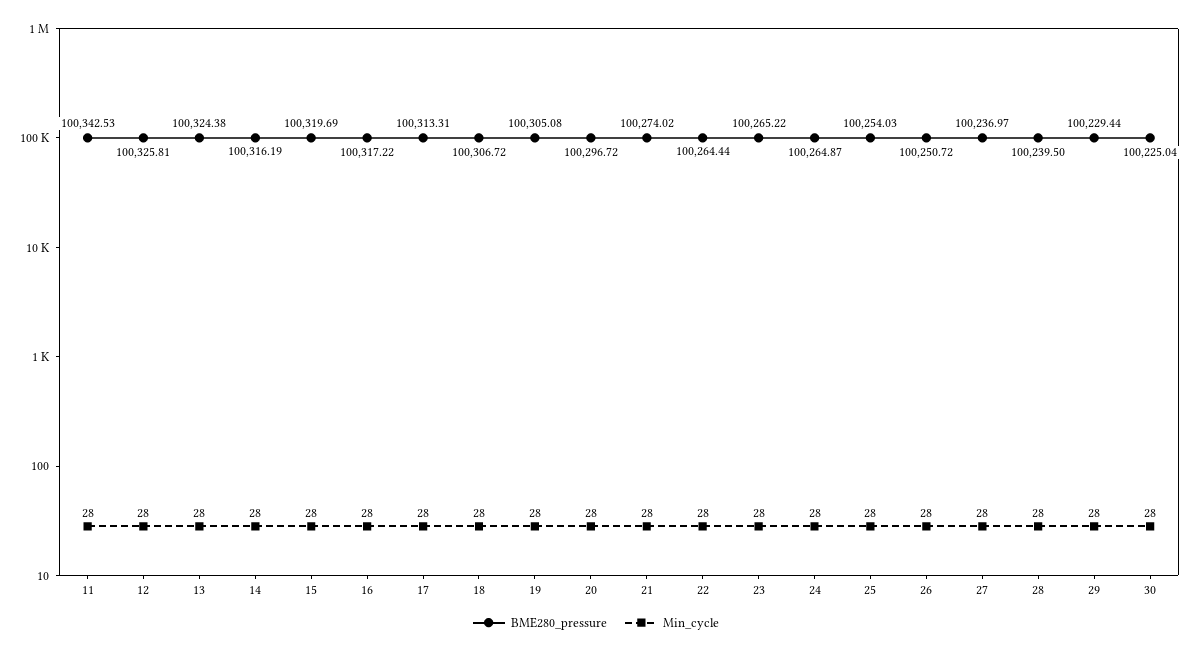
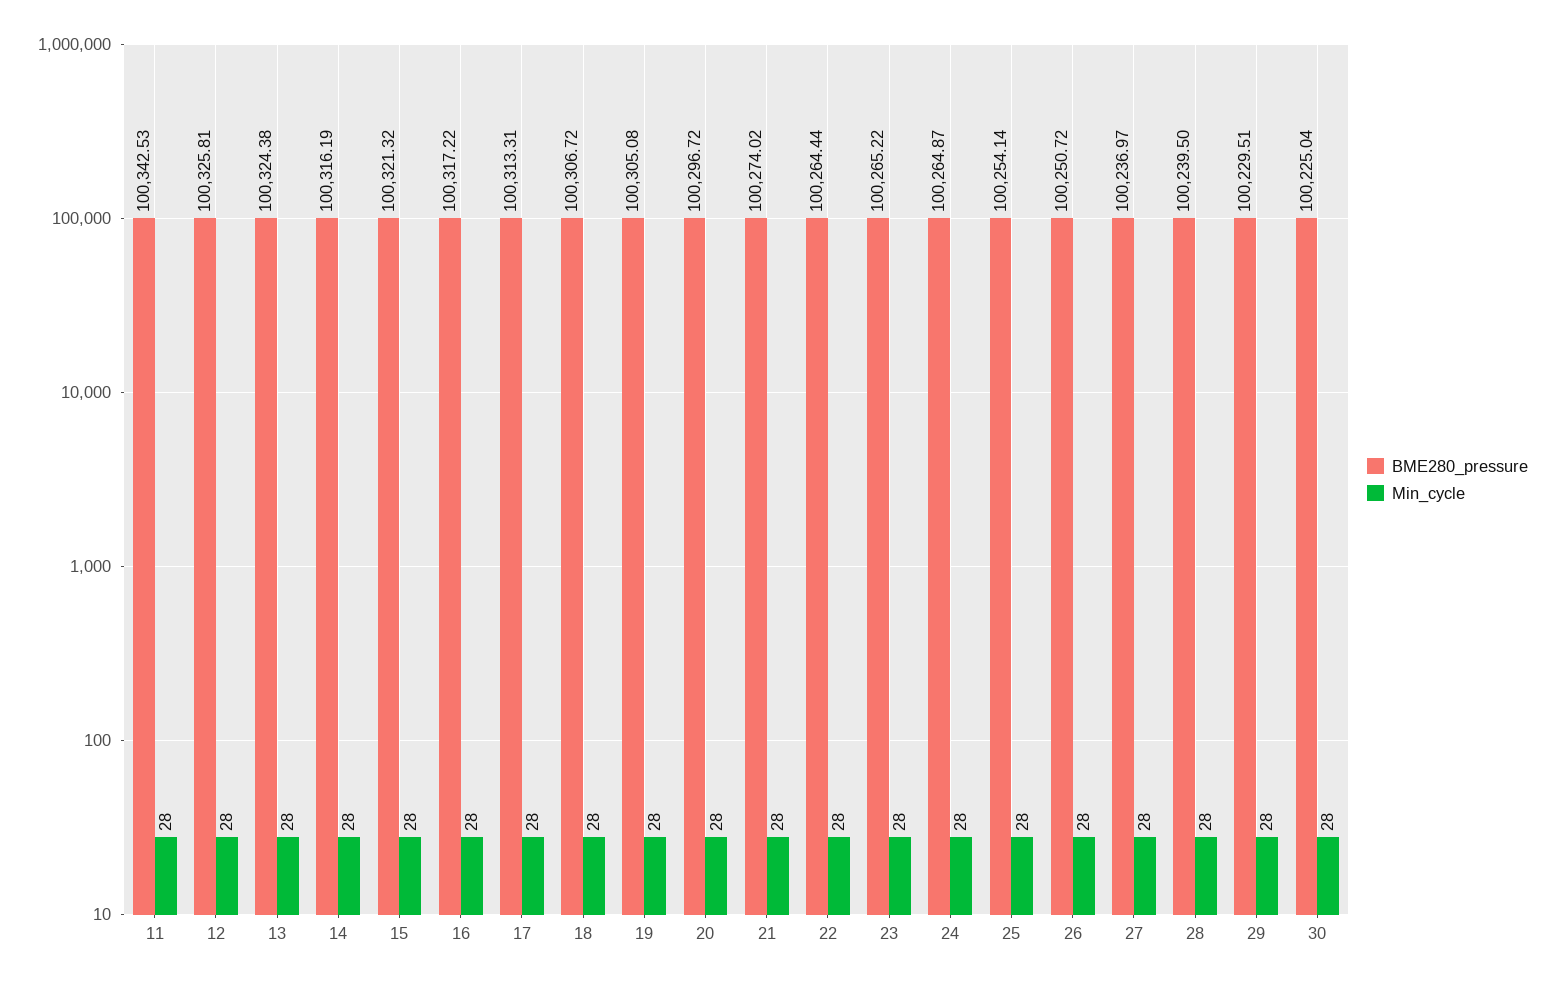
BME280_pressure, 15: 100319.69 -> 100321.32
BME280_pressure, 25: 100254.03 -> 100254.14
BME280_pressure, 29: 100229.44 -> 100229.51

